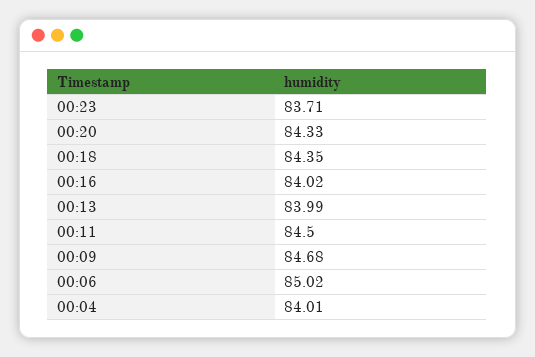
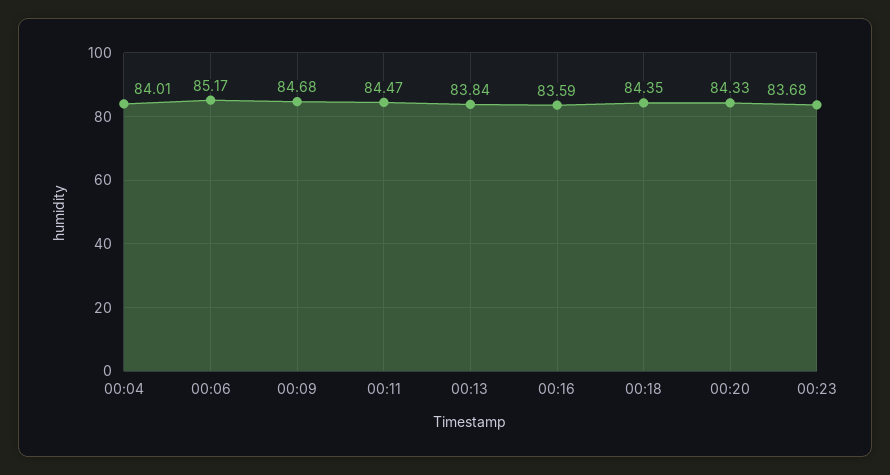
00:23: 83.71 -> 83.68
00:16: 84.02 -> 83.59
00:13: 83.99 -> 83.84
00:11: 84.5 -> 84.47
00:06: 85.02 -> 85.17

